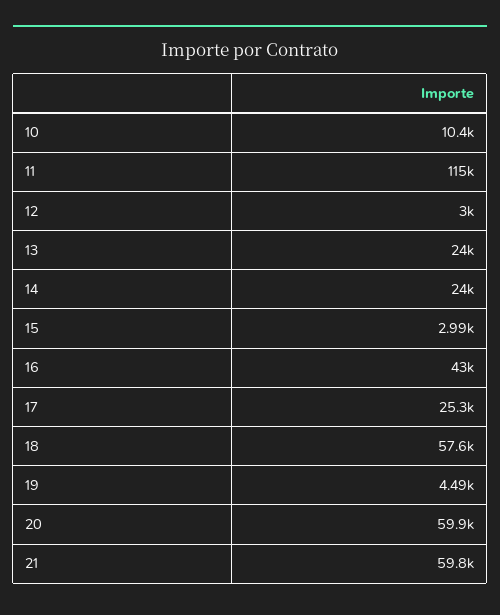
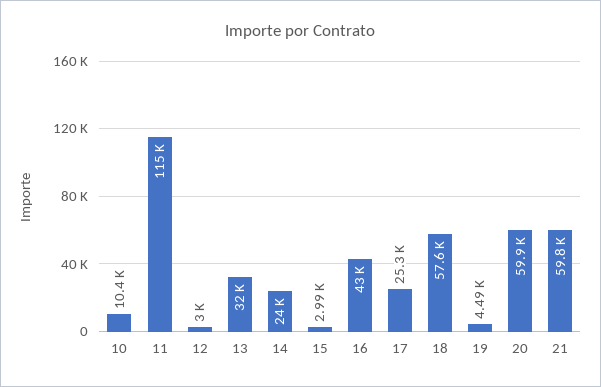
13: 24000 -> 32000

